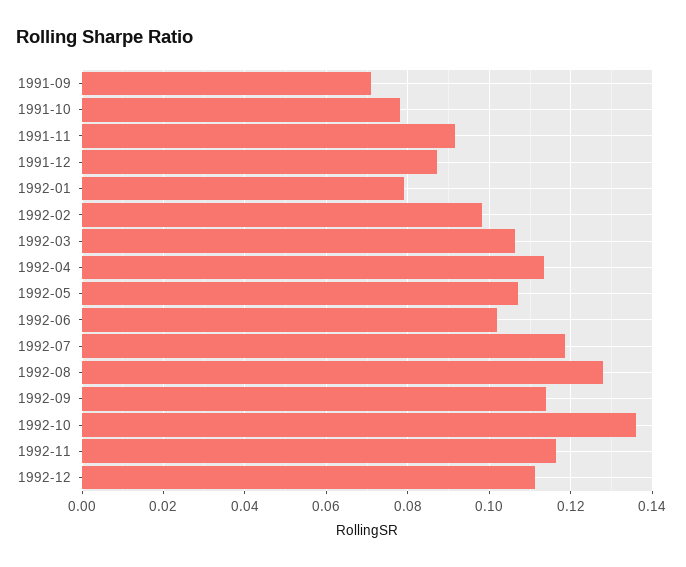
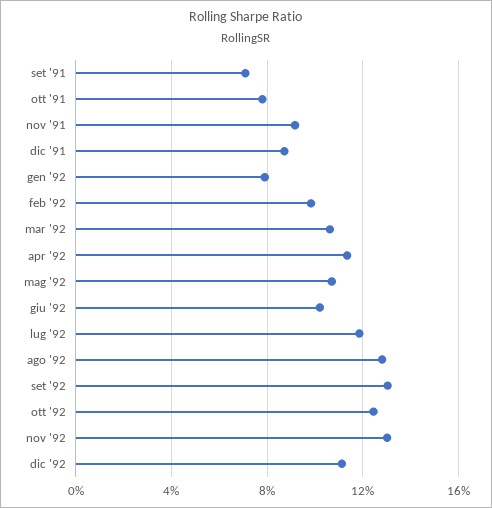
1992-09: 0.114 -> 0.13
1992-10: 0.136 -> 0.125
1992-11: 0.116 -> 0.13

